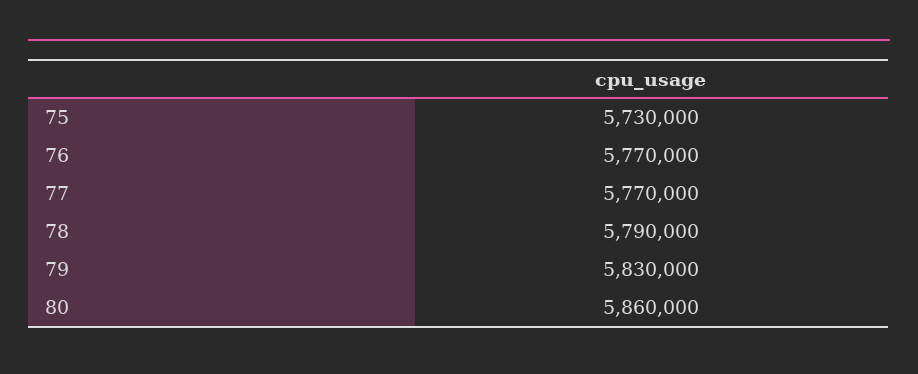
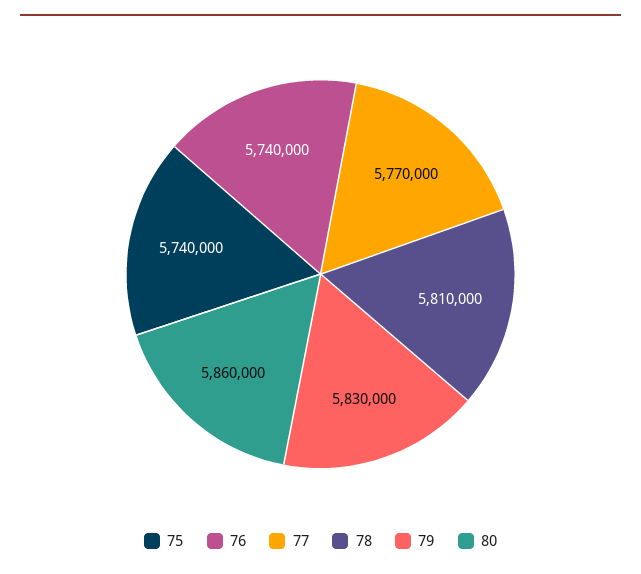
75: 5730000 -> 5740000
76: 5770000 -> 5740000
78: 5790000 -> 5810000

